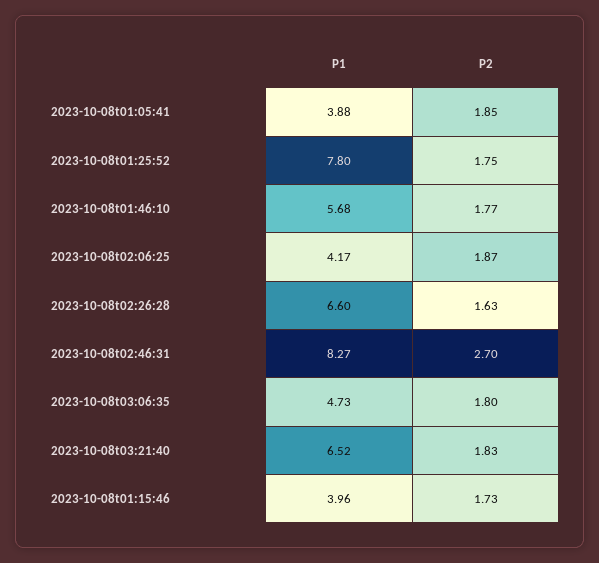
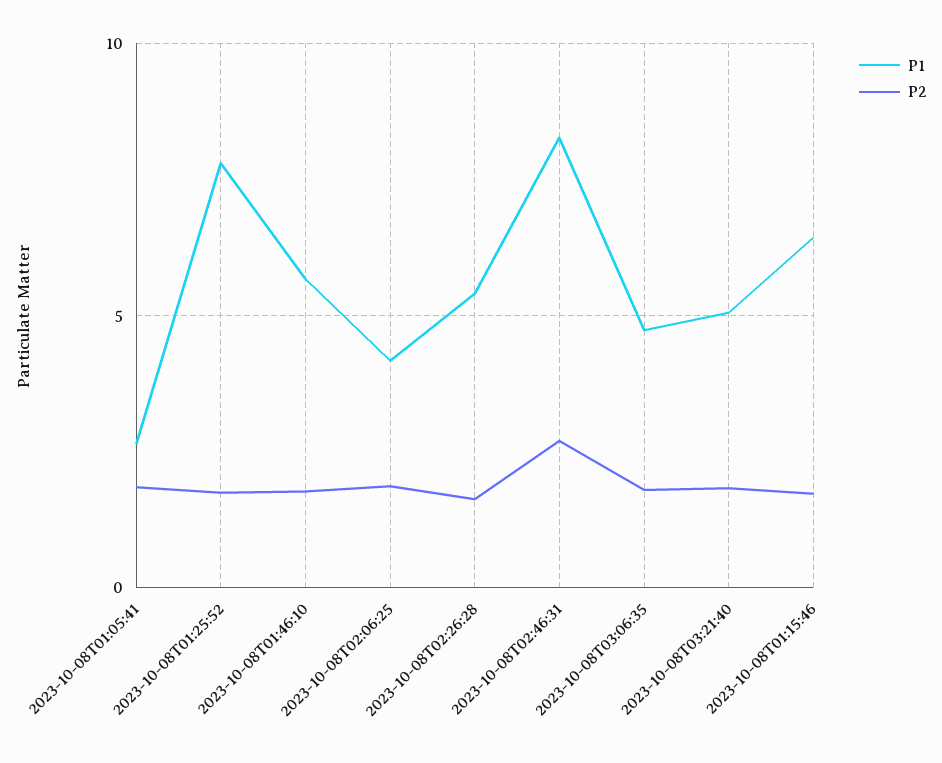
P1, 2023-10-08t01:05:41: 3.88 -> 2.5
P1, 2023-10-08t02:26:28: 6.6 -> 5.5
P1, 2023-10-08t03:21:40: 6.52 -> 5
P1, 2023-10-08t01:15:46: 3.96 -> 6.5

